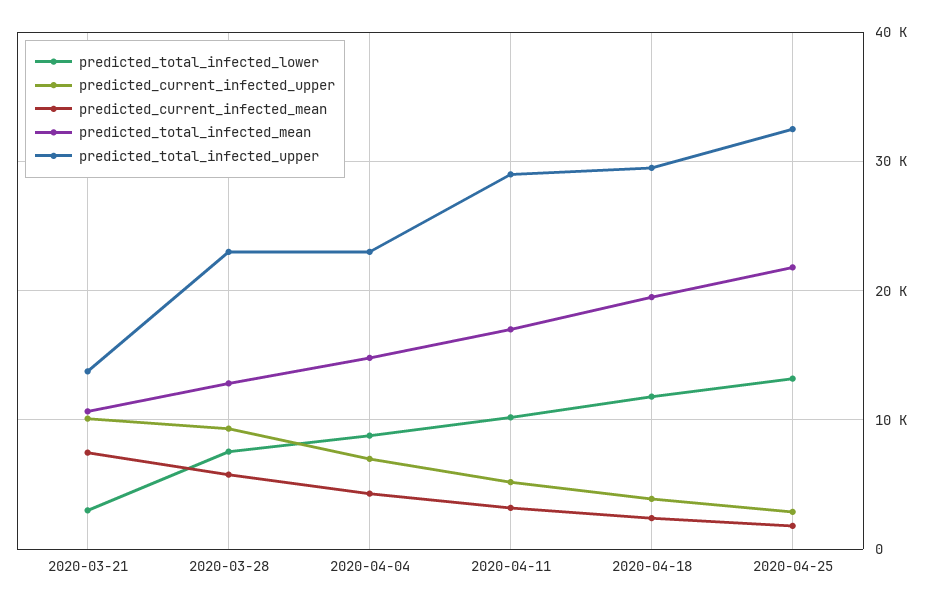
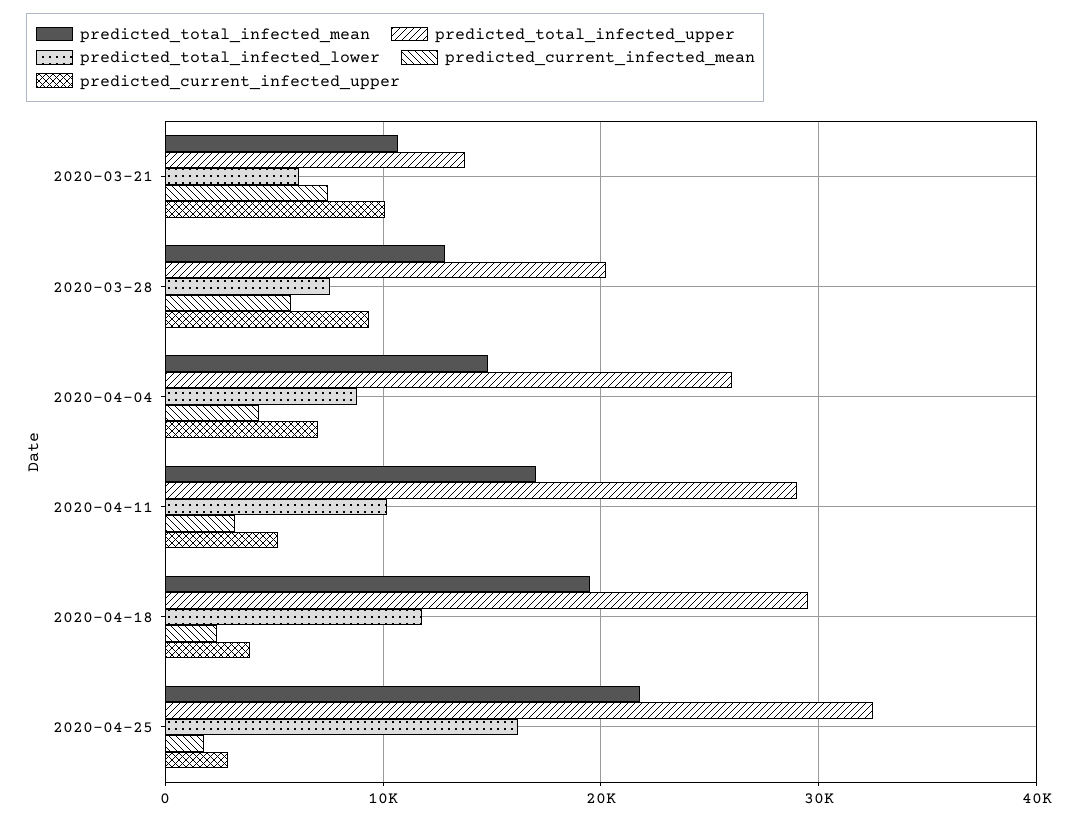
predicted_total_infected_lower, 2020-03-21: 3000 -> 6000
predicted_total_infected_upper, 2020-03-28: 23000 -> 20000
predicted_total_infected_upper, 2020-04-04: 23000 -> 26000
predicted_total_infected_lower, 2020-04-25: 13000 -> 16000

